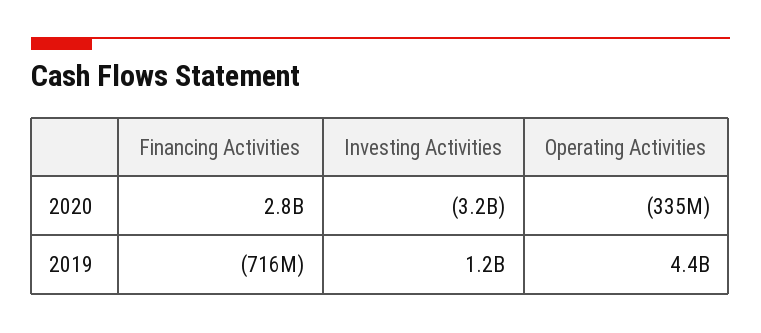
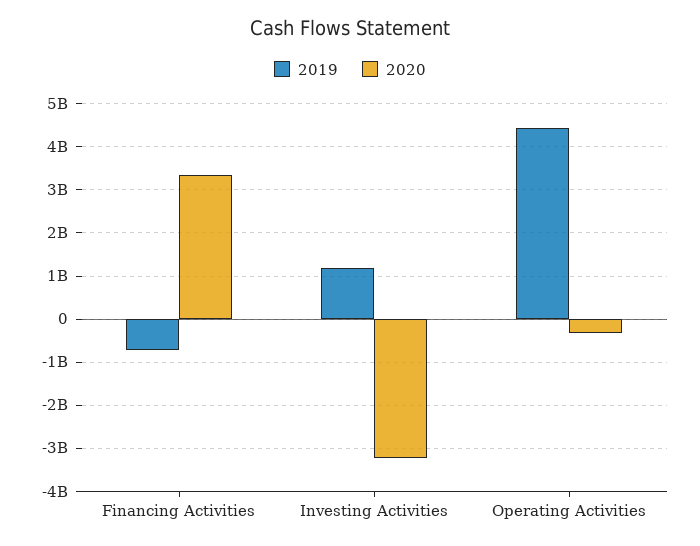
2020, Financing Activities: 2800000000 -> 3400000000

